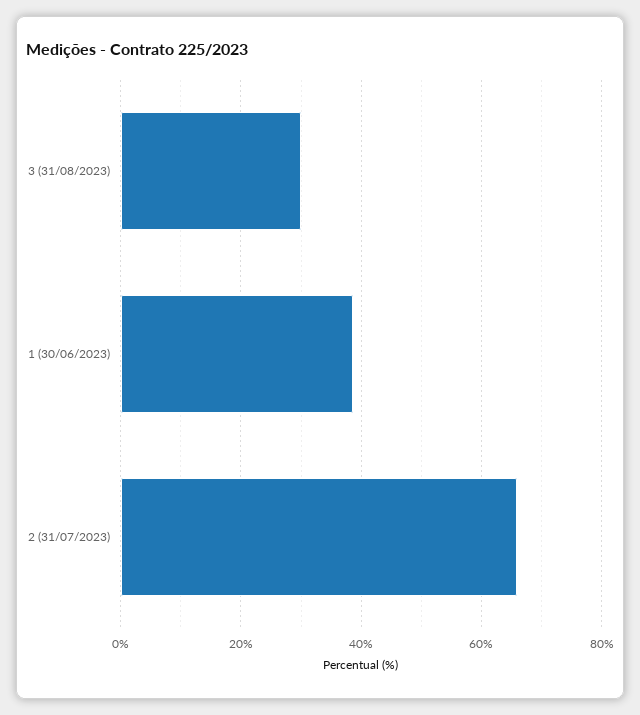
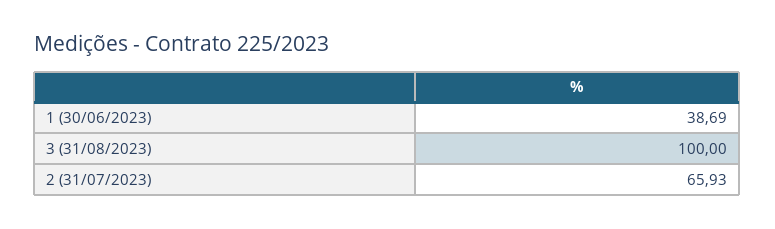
3 (31/08/2023): 30 -> 100

